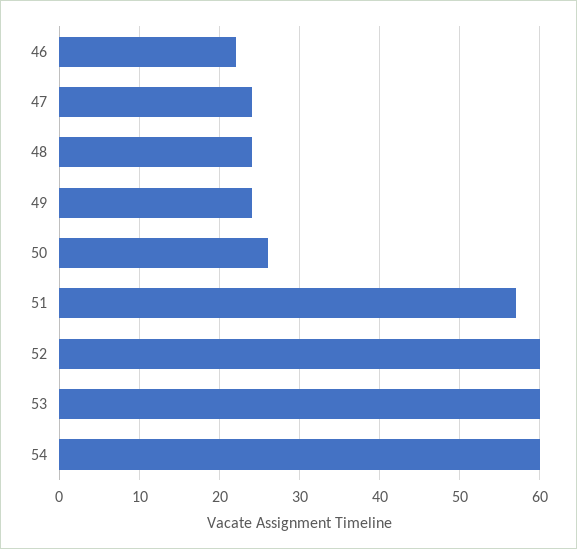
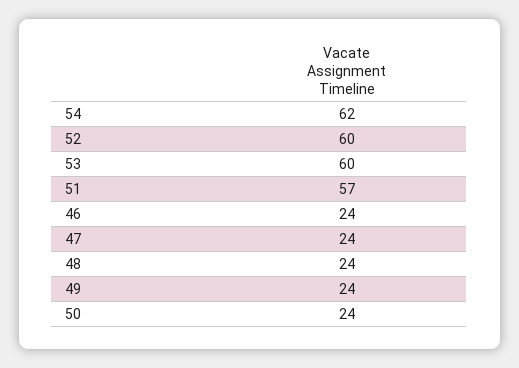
46: 22 -> 24
50: 26 -> 24
54: 60 -> 62

